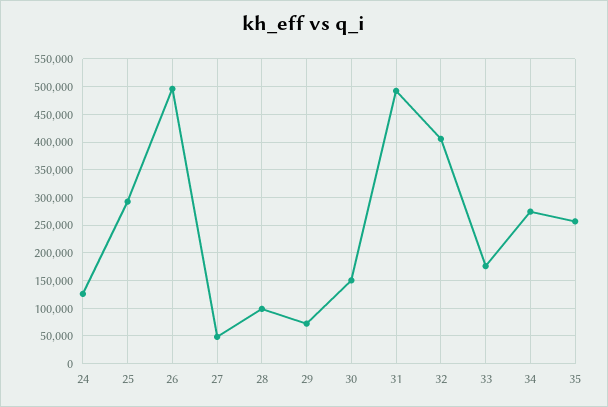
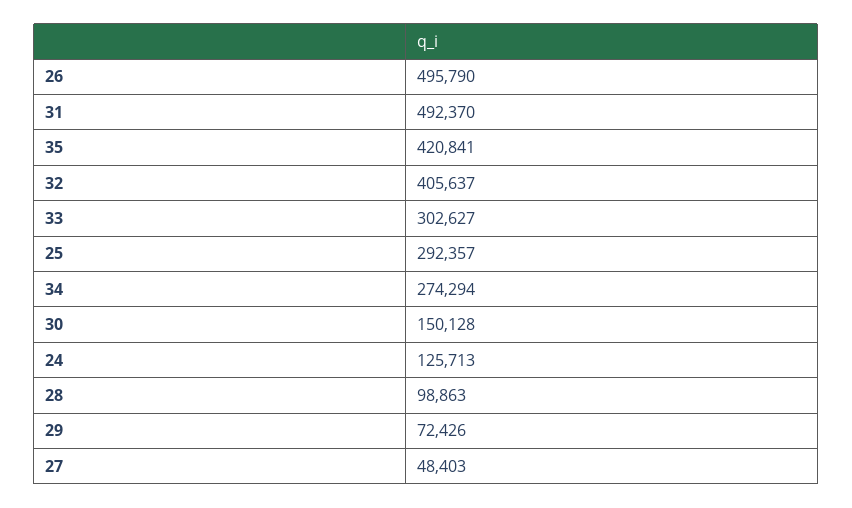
33: 175000 -> 302627
35: 250000 -> 420841

